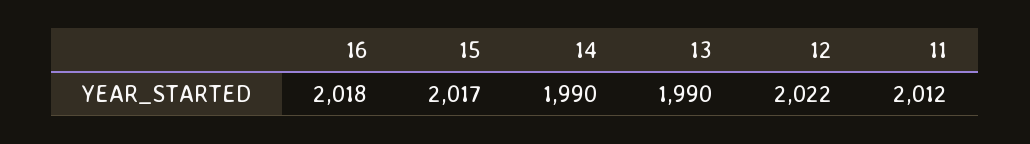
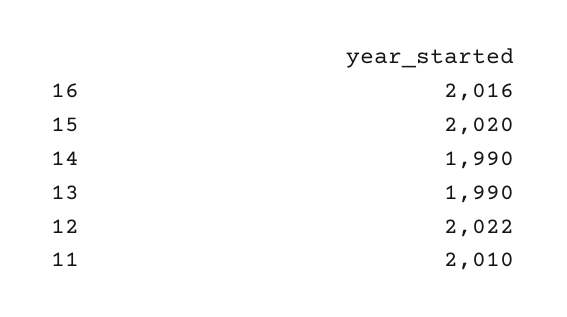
16: 2018 -> 2016
15: 2017 -> 2020
11: 2012 -> 2010

